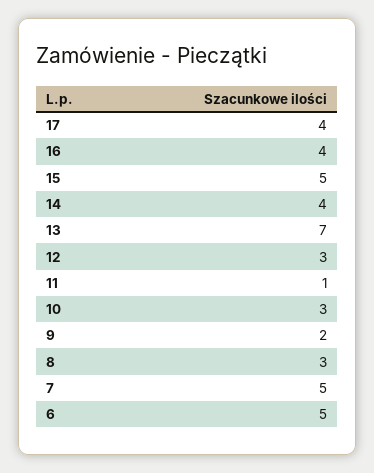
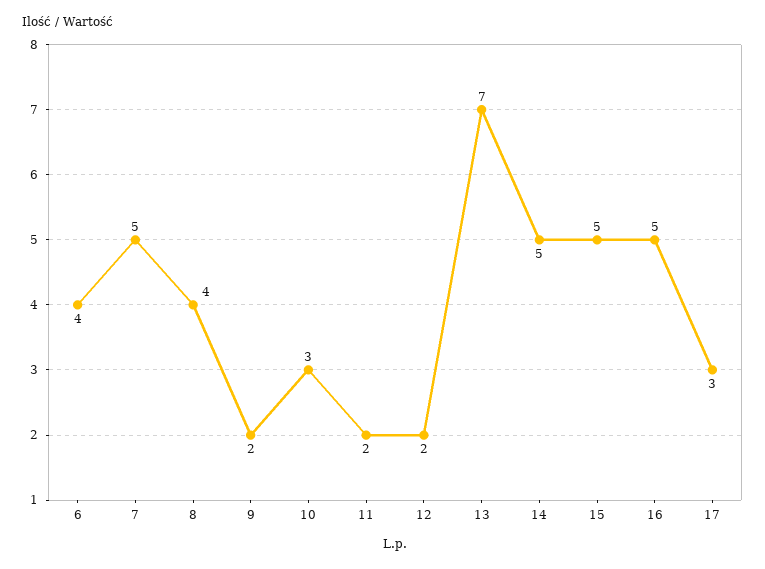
17: 4 -> 3
16: 4 -> 5
14: 4 -> 5
12: 3 -> 2
11: 1 -> 2
8: 3 -> 4
6: 5 -> 4

